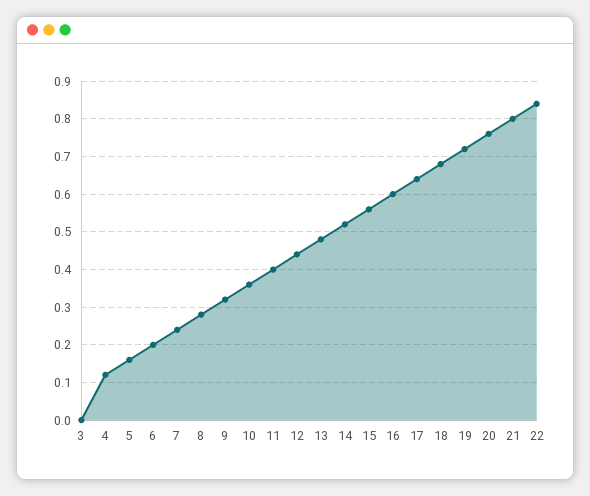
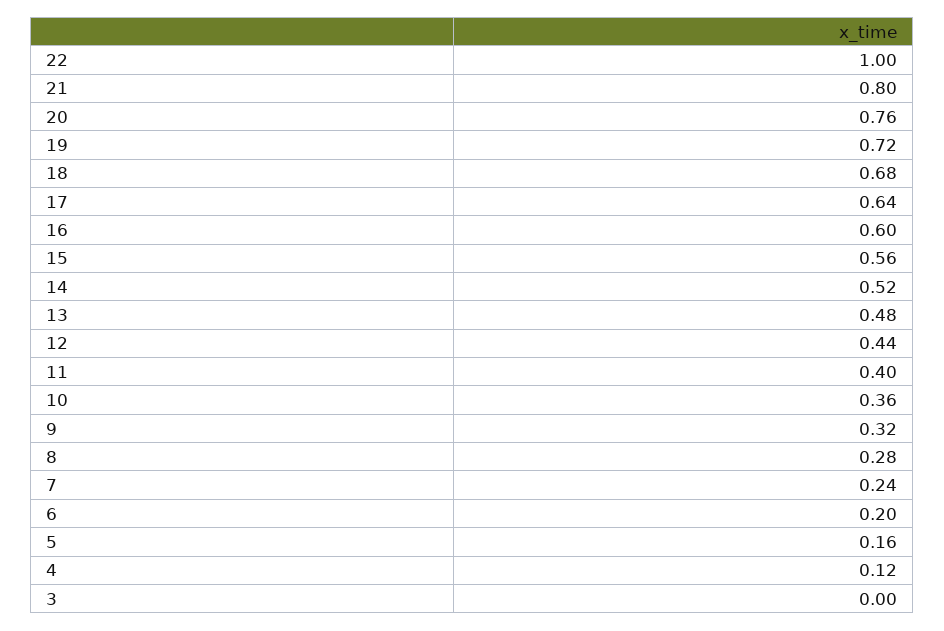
22: 0.85 -> 1

